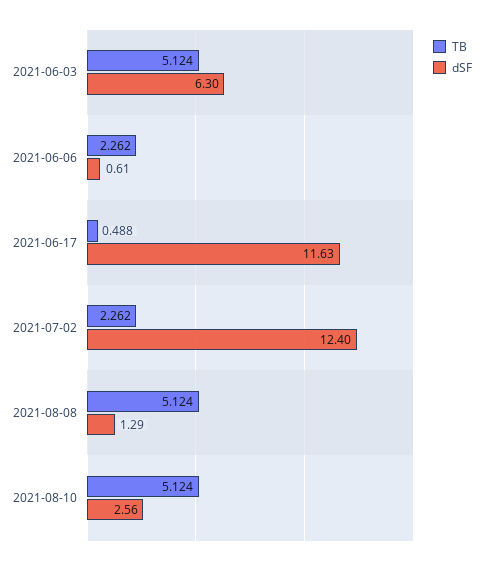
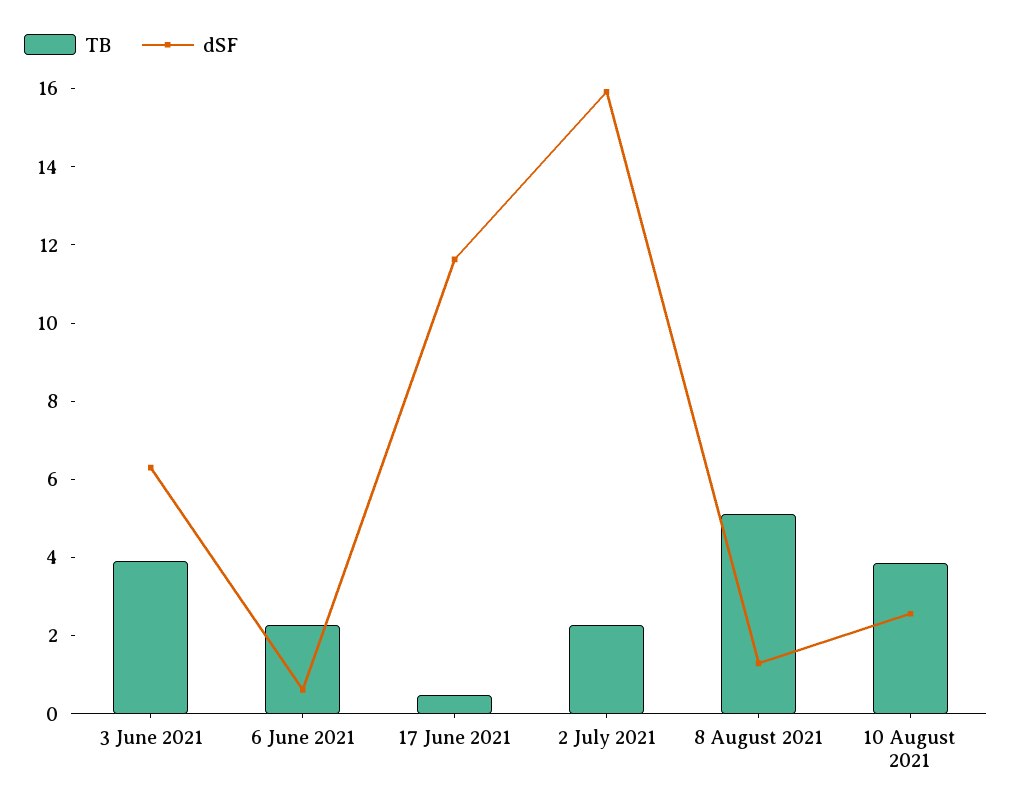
TB, 2021-06-03: 5.124 -> 4
dSF, 2021-07-02: 12.4 -> 16
TB, 2021-08-10: 5.124 -> 4

